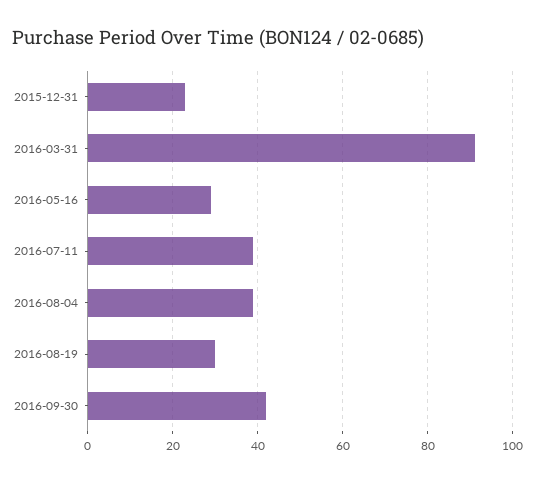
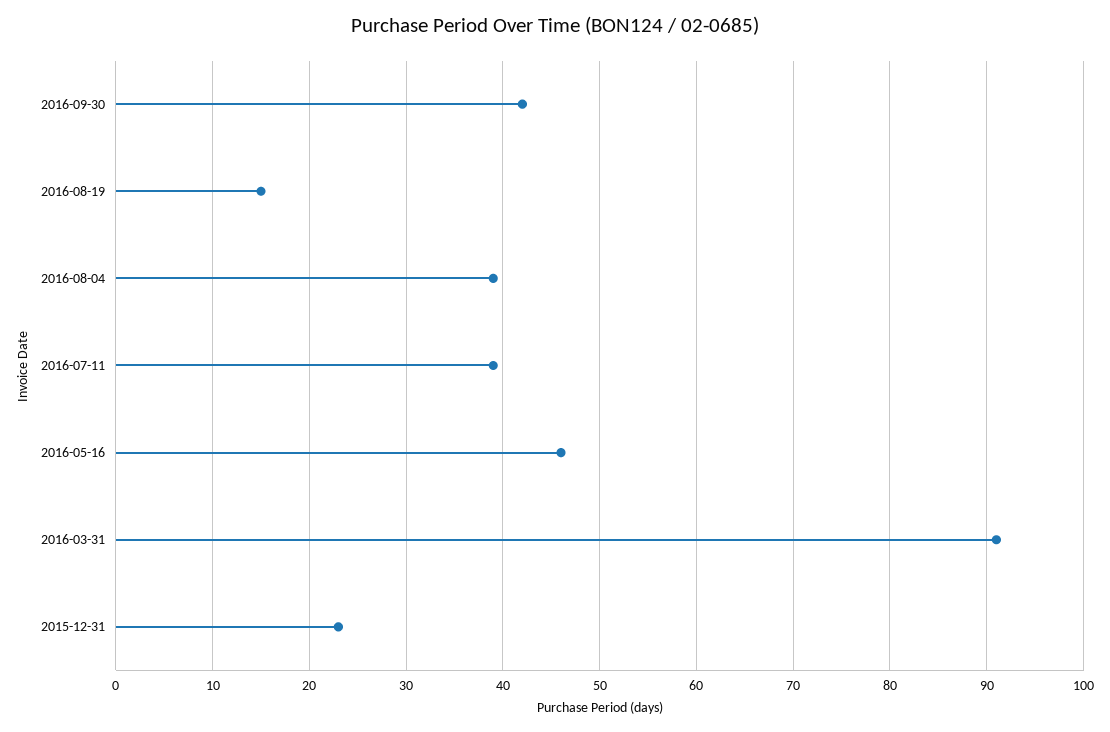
2016-05-16: 30 -> 46
2016-08-19: 30 -> 15

